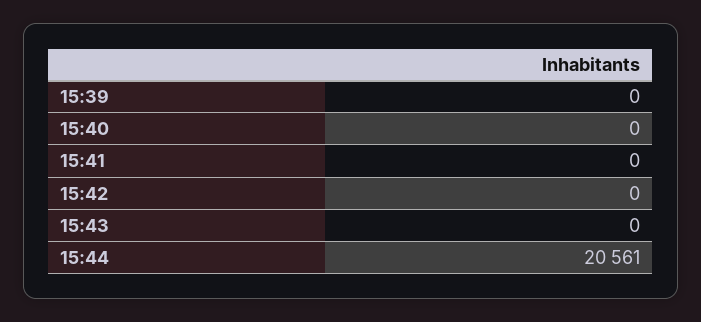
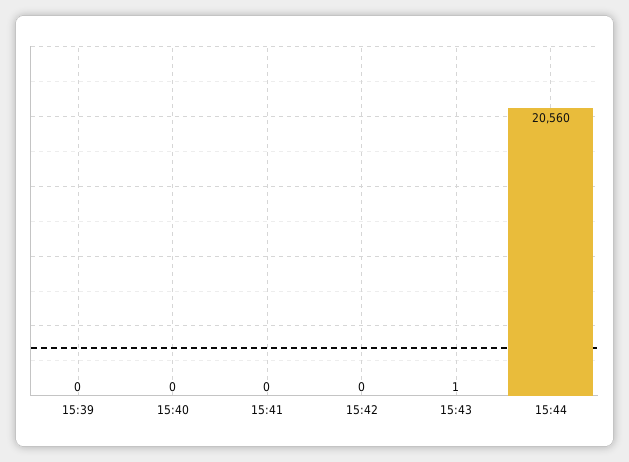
15:43: 0 -> 1
15:44: 20561 -> 20560

